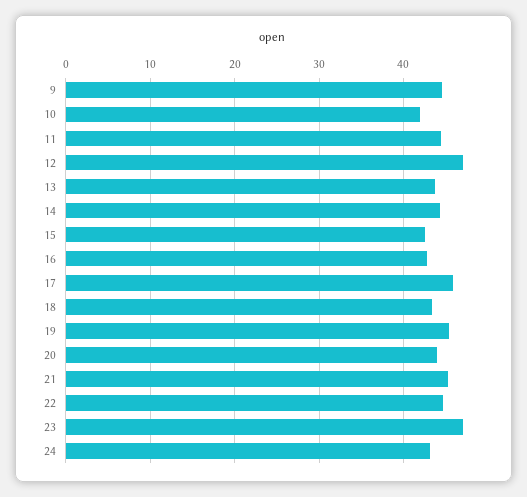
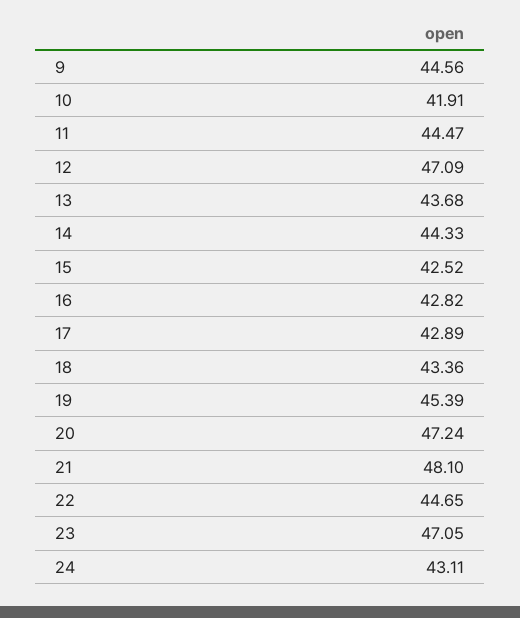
17: 46 -> 42.89
20: 44 -> 47.24
21: 45 -> 48.1

